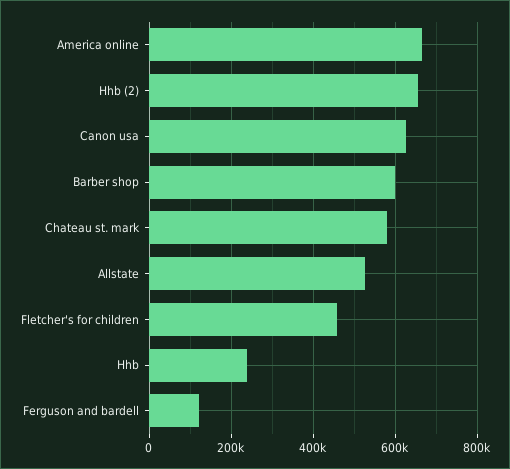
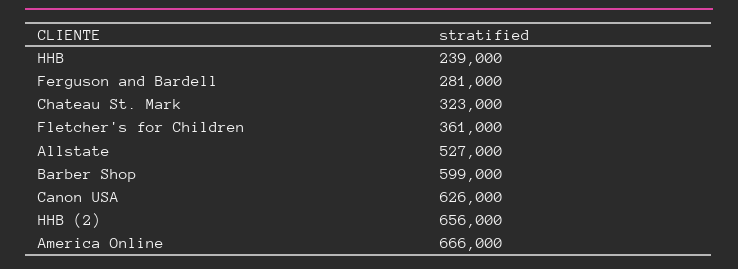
Chateau st. mark: 580000 -> 323000
Fletcher's for children: 460000 -> 361000
Ferguson and bardell: 120000 -> 281000

